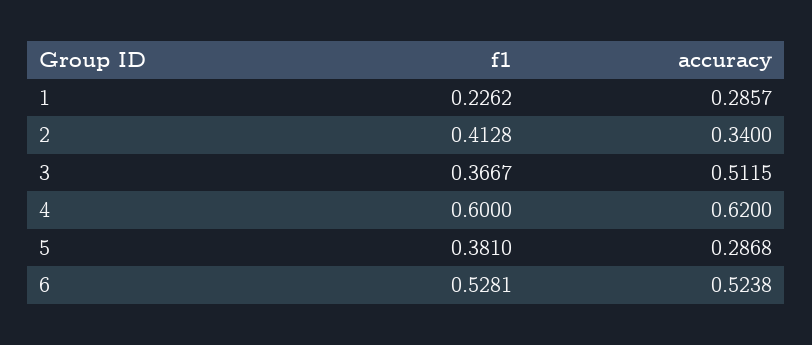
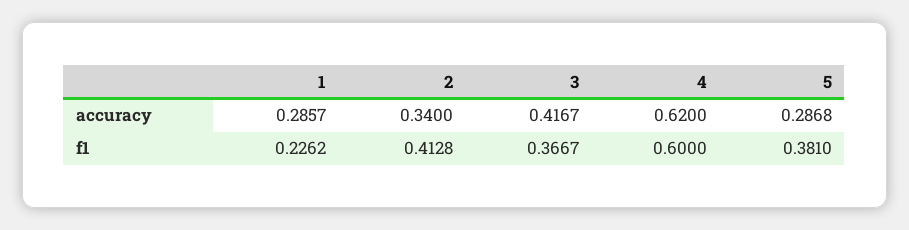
accuracy, 3: 0.5115 -> 0.4167
f1, 6: 0.5281 -> none
accuracy, 6: 0.5238 -> none

